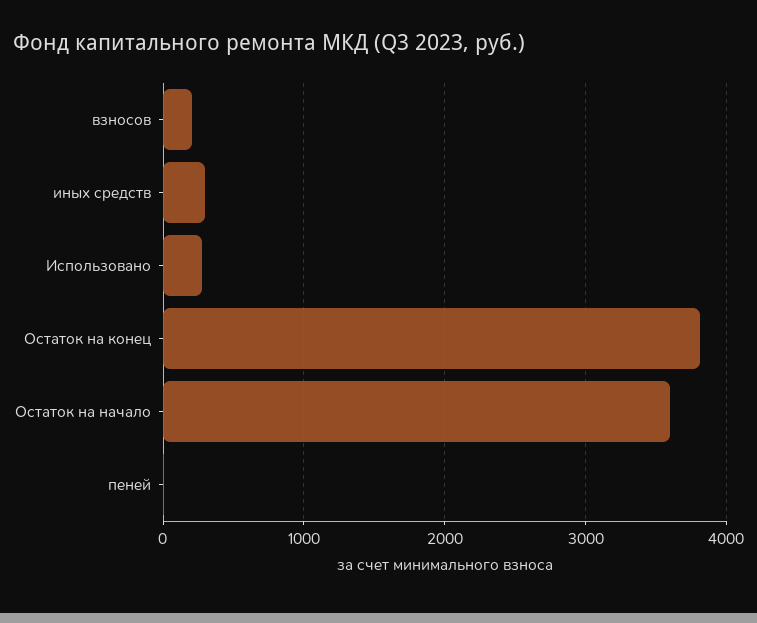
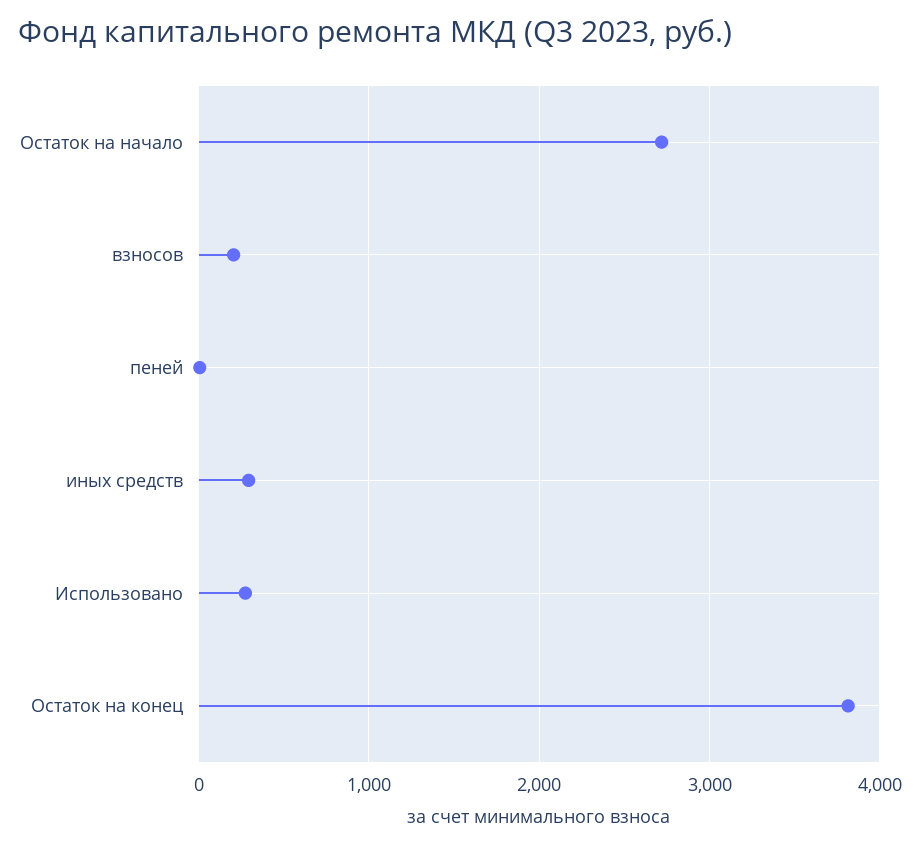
Остаток на начало: 3600 -> 2700

